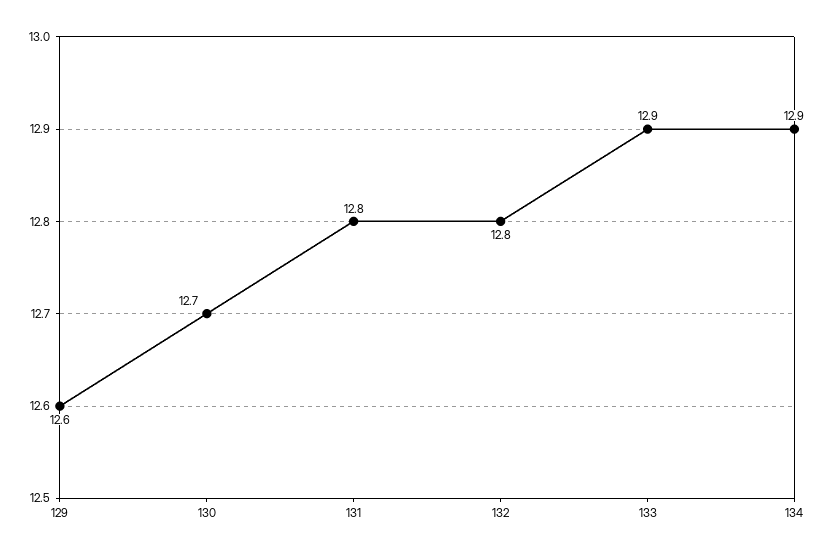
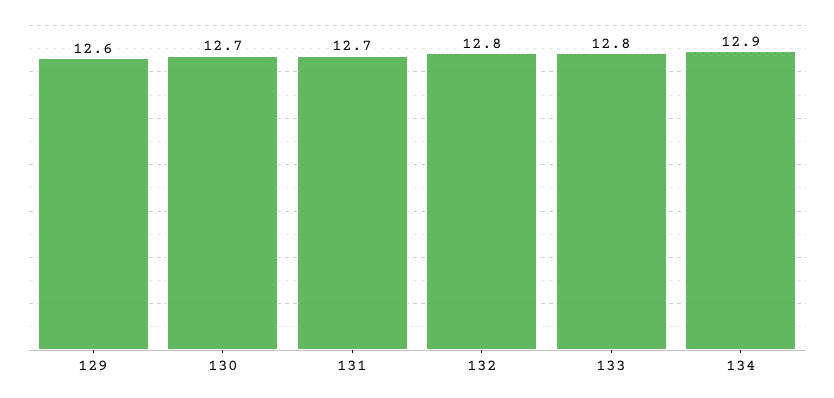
131: 12.8 -> 12.7
133: 12.9 -> 12.8

